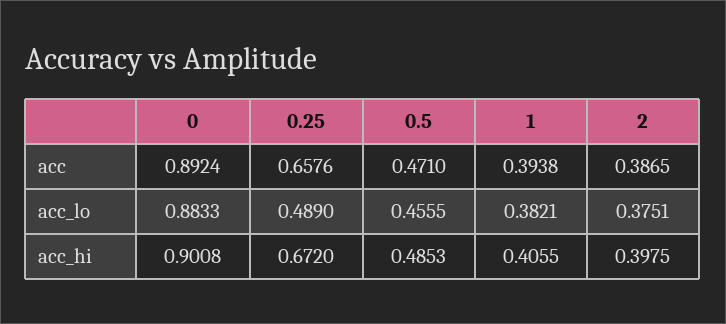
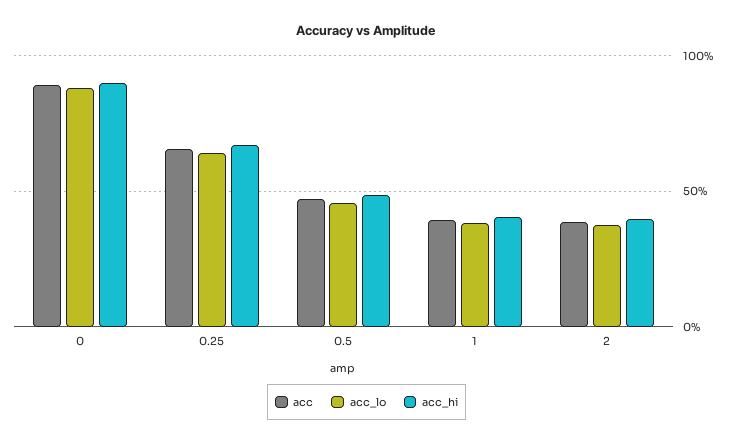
acc_lo, 0.25: 0.489 -> 0.65

